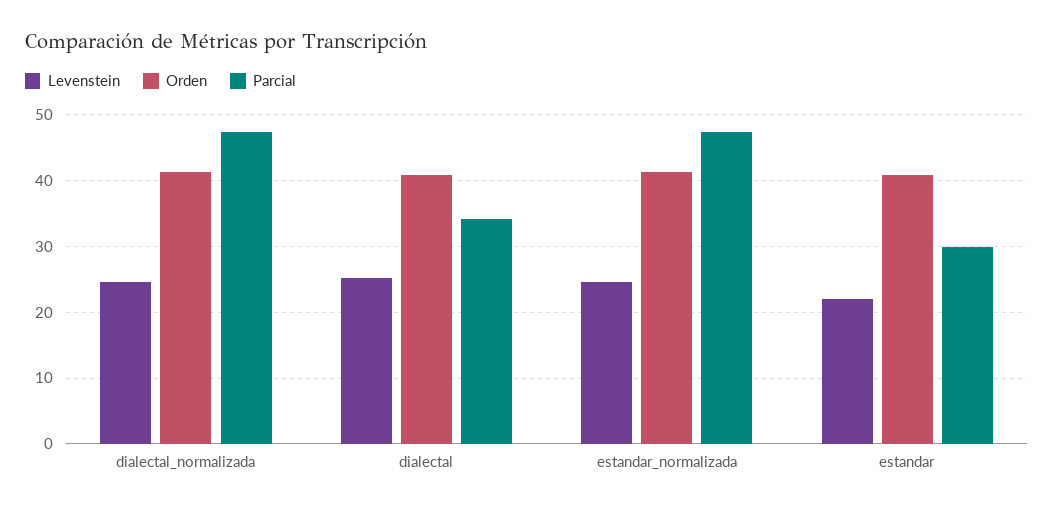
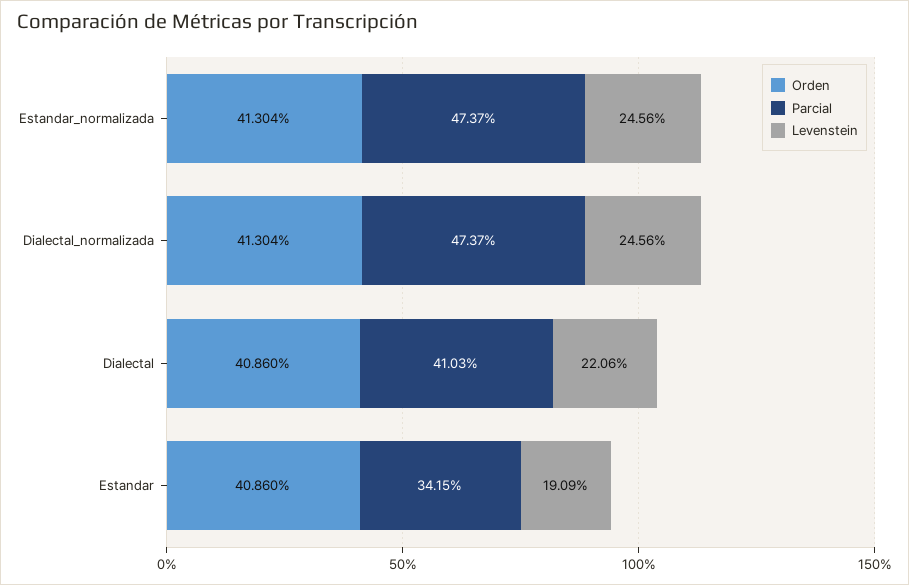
Levenstein, dialectal: 25 -> 22.06
Parcial, dialectal: 34 -> 41.03
Levenstein, estandar: 22 -> 19.09
Parcial, estandar: 30 -> 34.15

